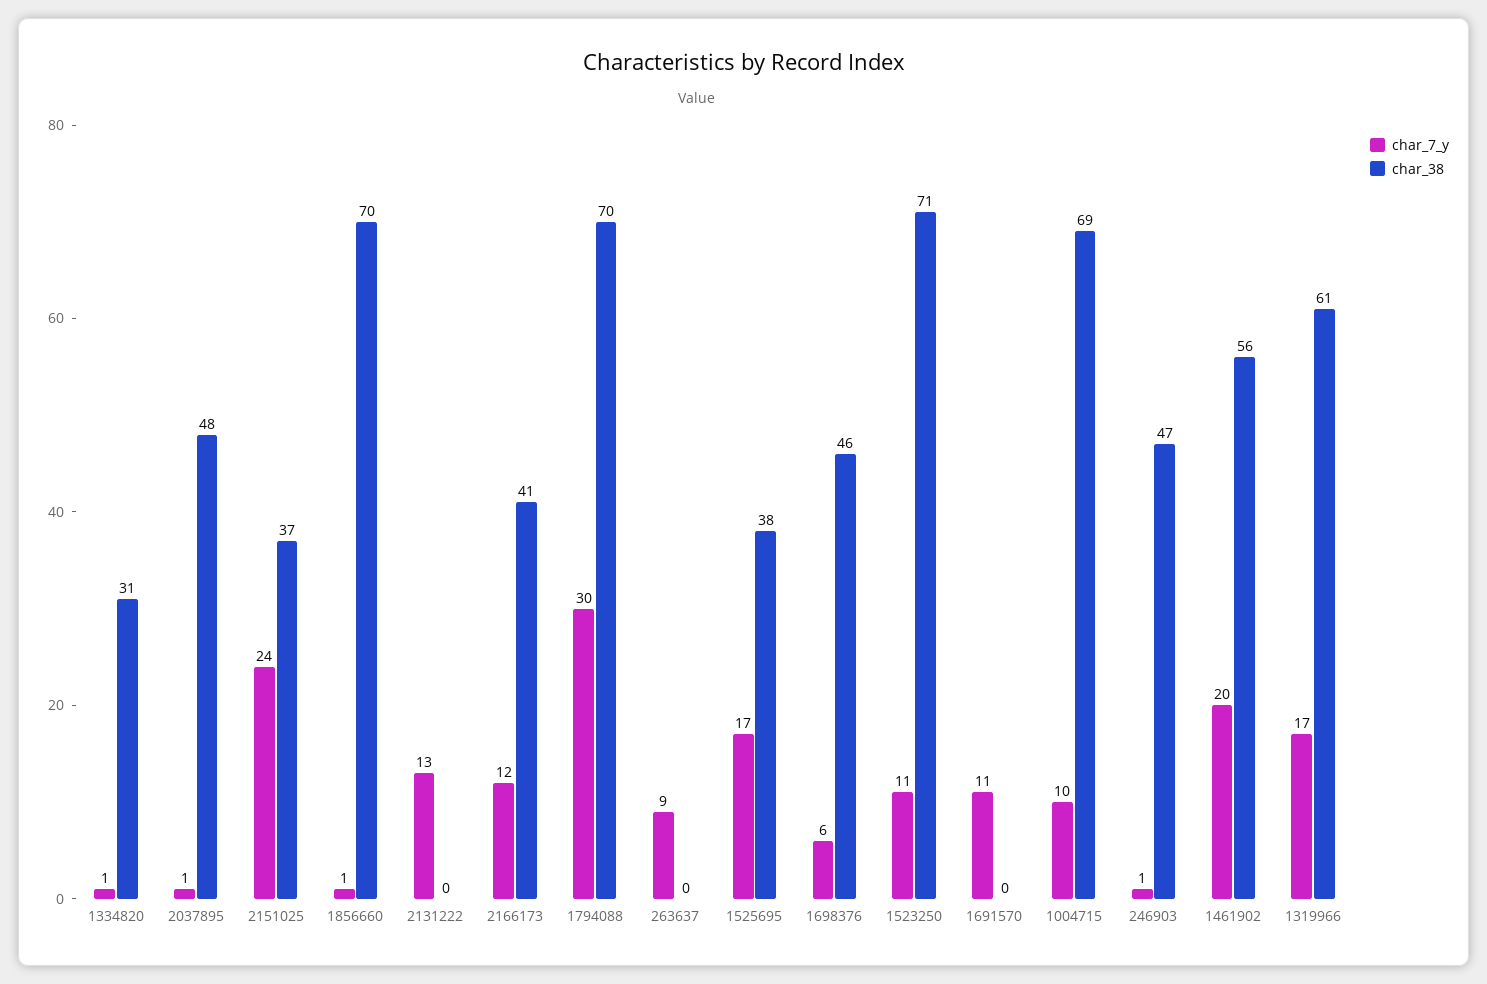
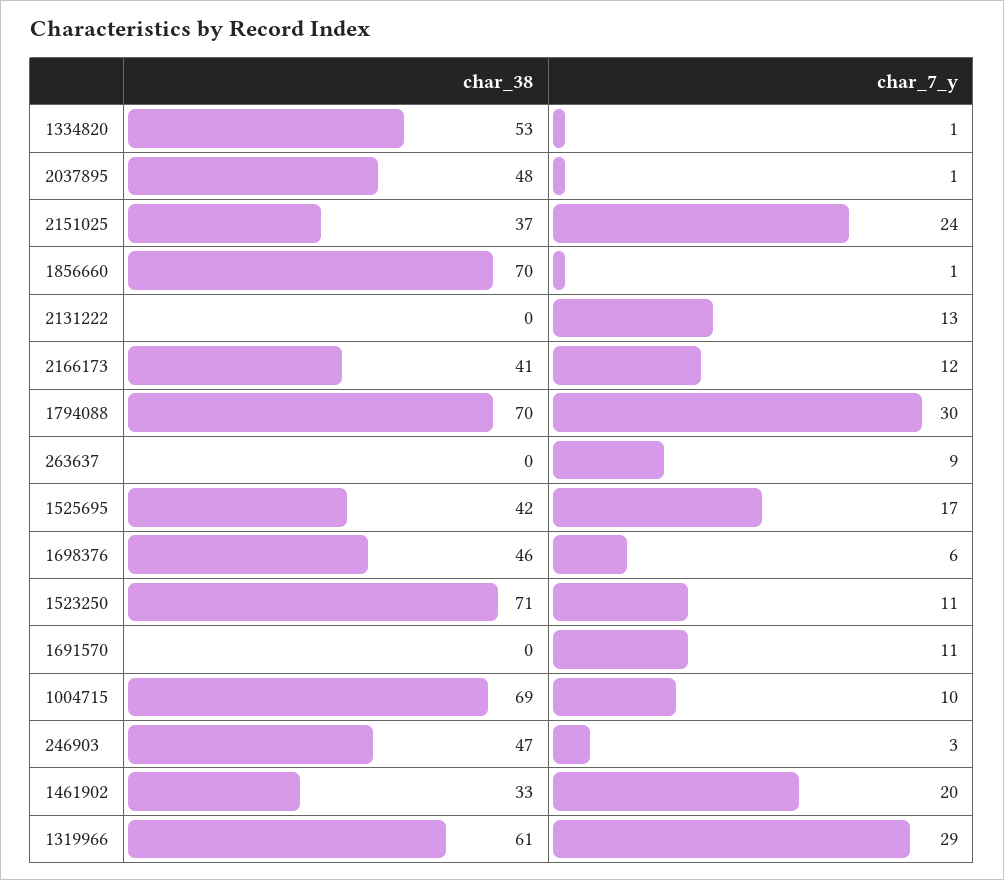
char_38, 1334820: 31 -> 53
char_38, 1525695: 38 -> 42
char_7_y, 246903: 1 -> 3
char_38, 1461902: 56 -> 33
char_7_y, 1319966: 17 -> 29

